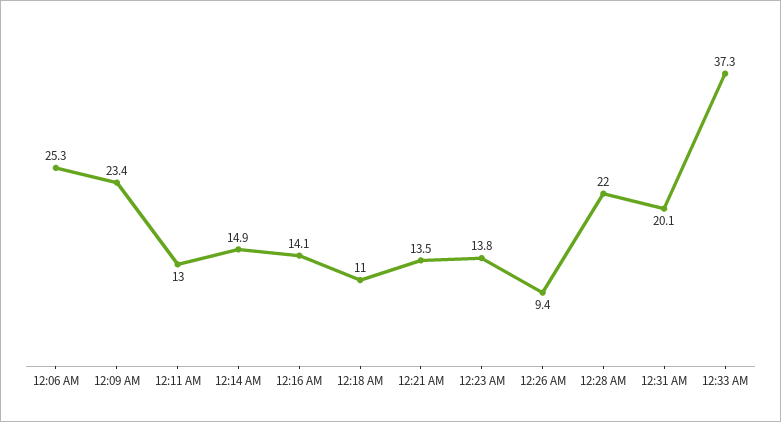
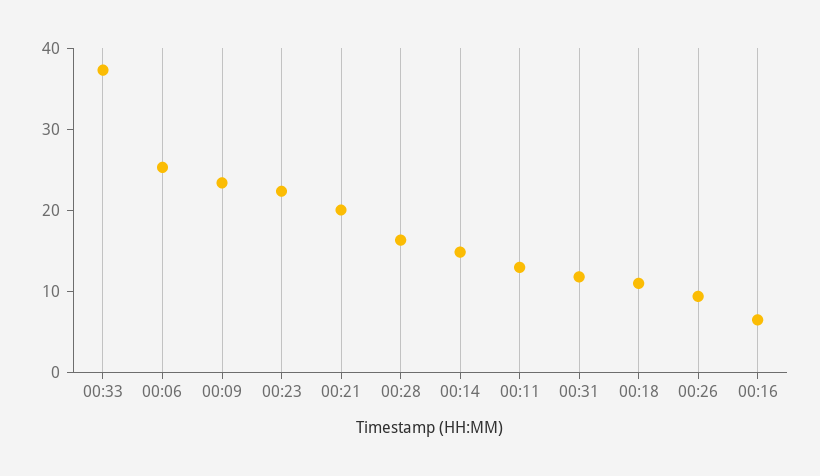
12:16 AM: 14.1 -> 6
12:21 AM: 13.5 -> 20
12:23 AM: 13.8 -> 22
12:28 AM: 22 -> 16
12:31 AM: 20.1 -> 12

